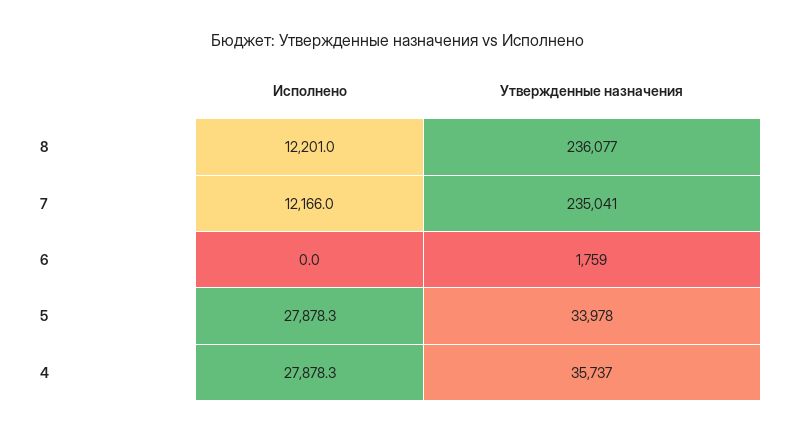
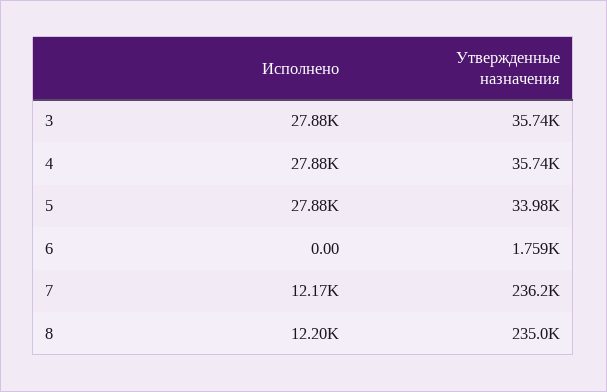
Утвержденные назначения, 8: 236077 -> 235000
Утвержденные назначения, 7: 235041 -> 236200
Исполнено, 3: none -> 27880
Утвержденные назначения, 3: none -> 35740

